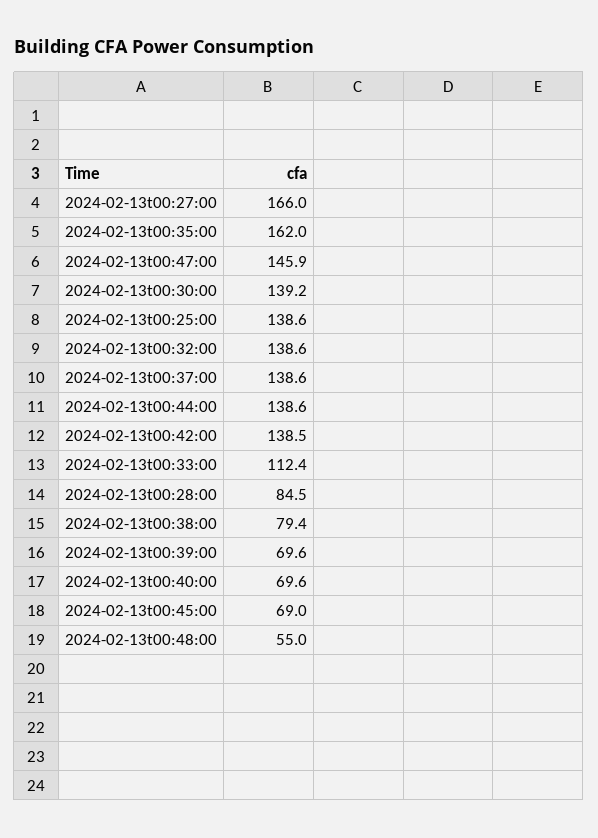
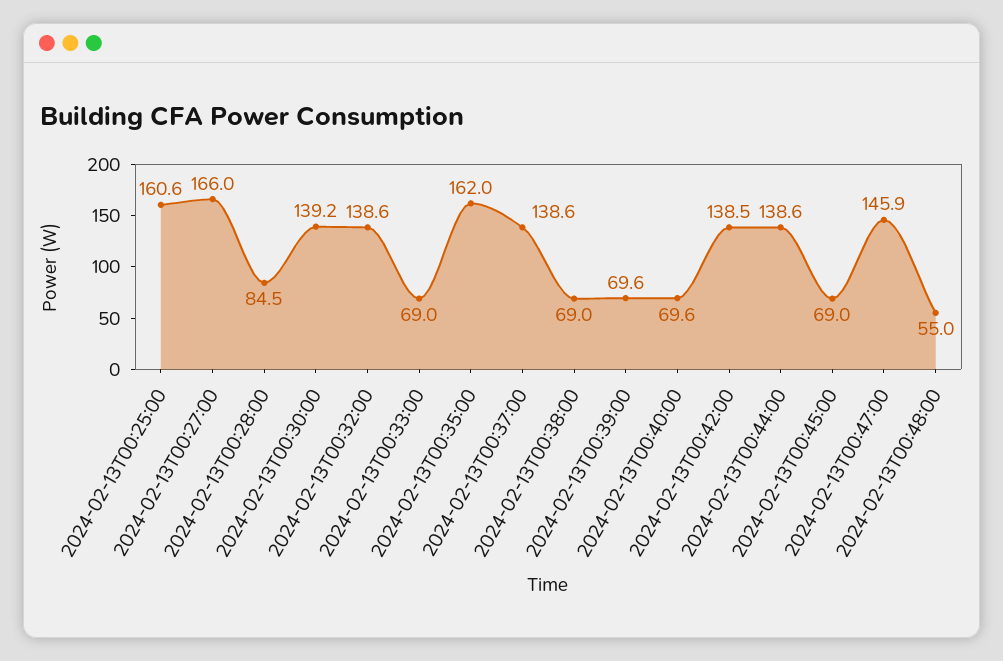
2024-02-13t00:25:00: 138.6 -> 160.6
2024-02-13t00:33:00: 112.4 -> 69
2024-02-13t00:38:00: 79.4 -> 69

